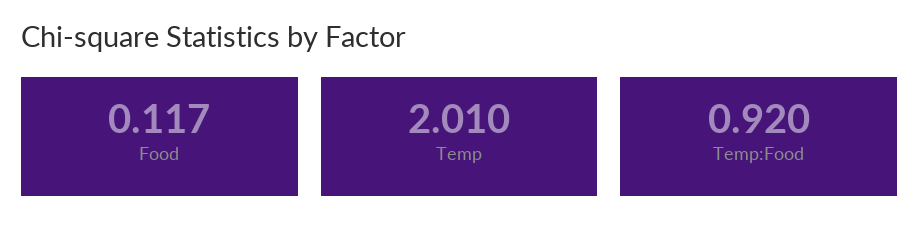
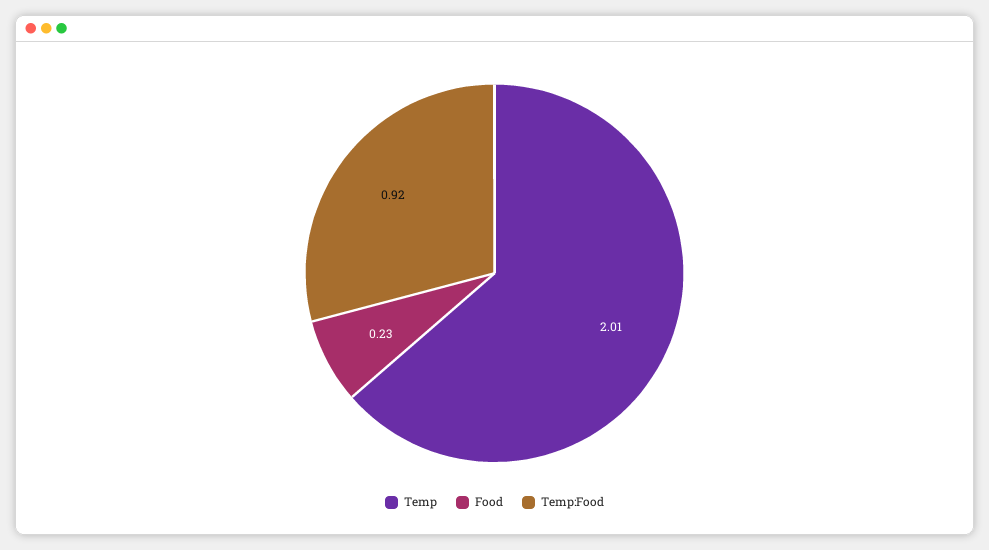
Food: 0.117 -> 0.23

